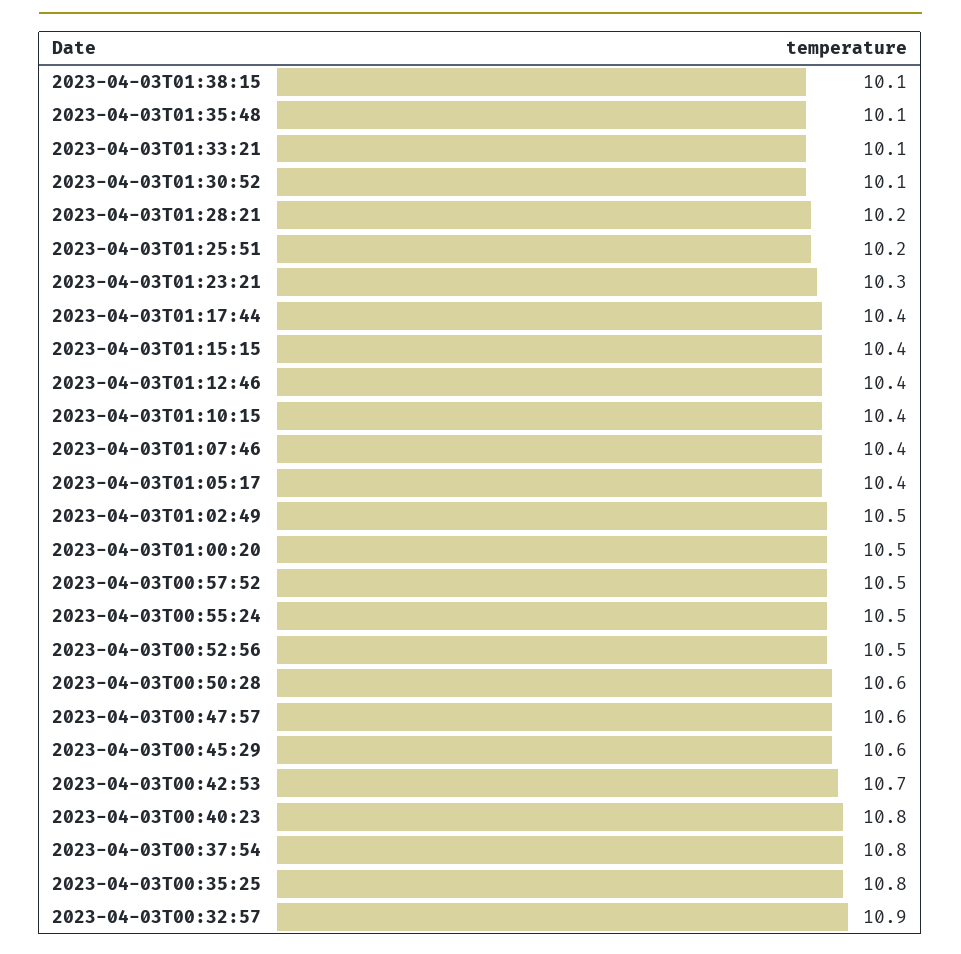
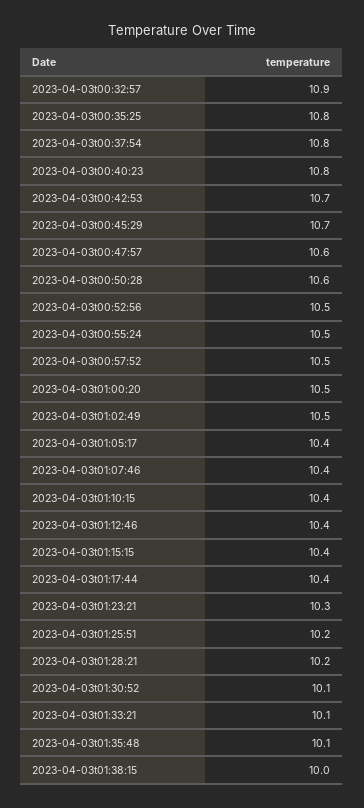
2023-04-03T01:38:15: 10.1 -> 10
2023-04-03T00:45:29: 10.6 -> 10.7

